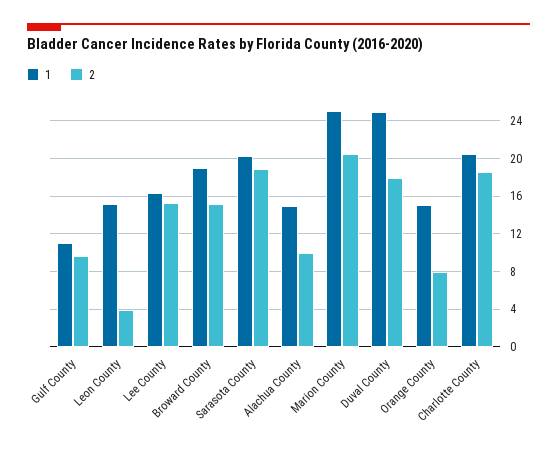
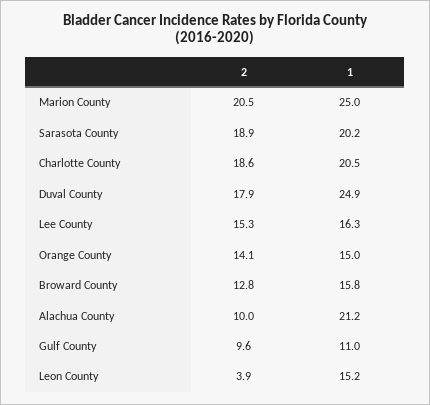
1, Broward County: 19 -> 15.8
2, Broward County: 15 -> 12.8
1, Alachua County: 15 -> 21.2
2, Orange County: 8 -> 14.1

